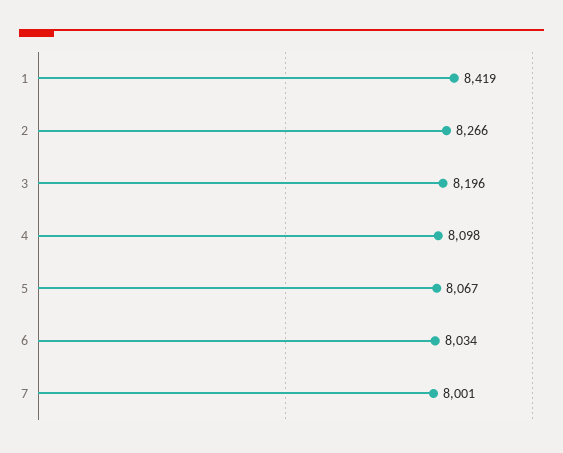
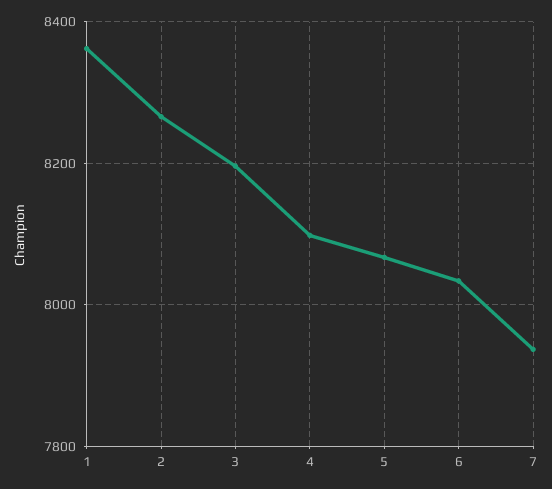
1: 8419 -> 8360
7: 8001 -> 7940

